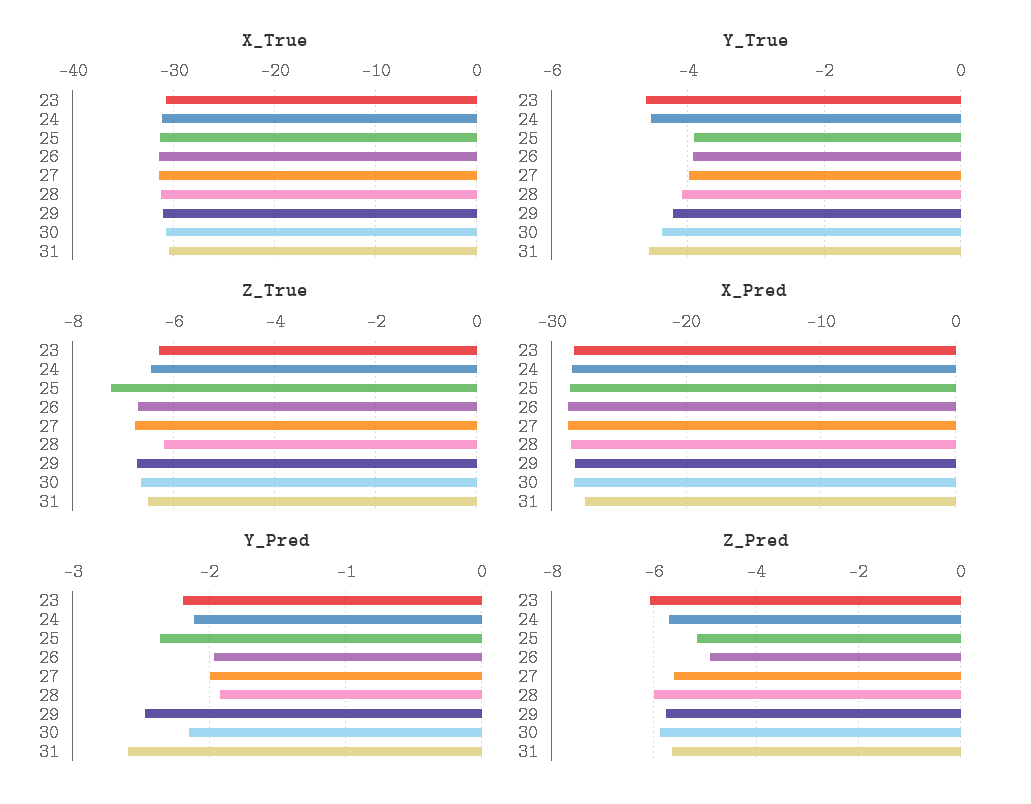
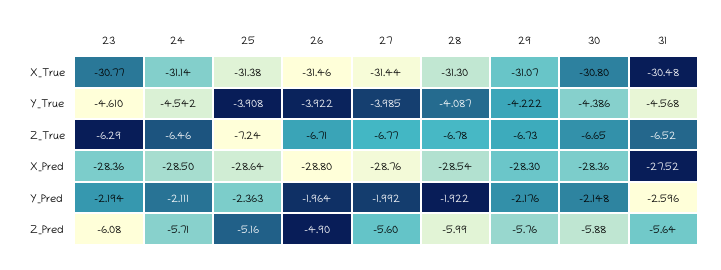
Z_True, 28: -6.2 -> -6.78
Y_Pred, 29: -2.5 -> -2.176

